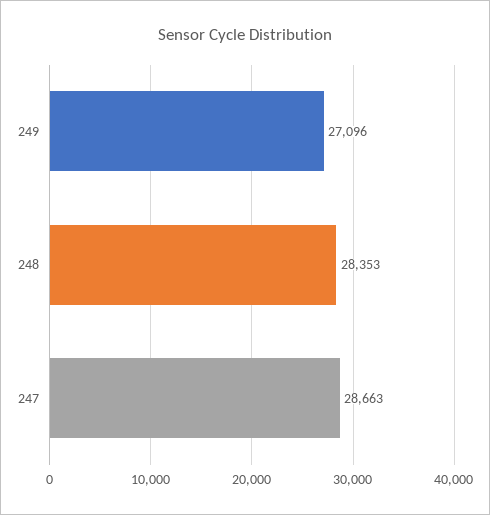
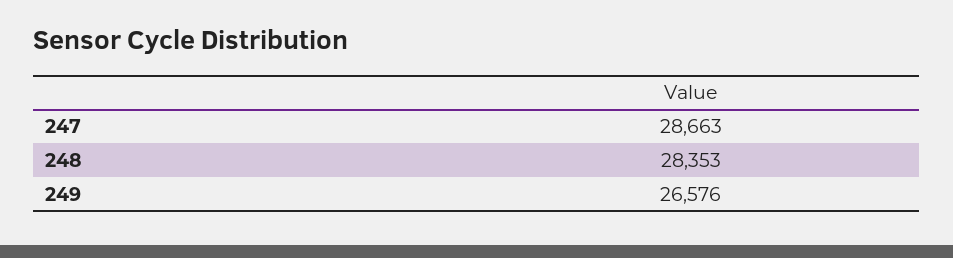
249: 27096 -> 26576

